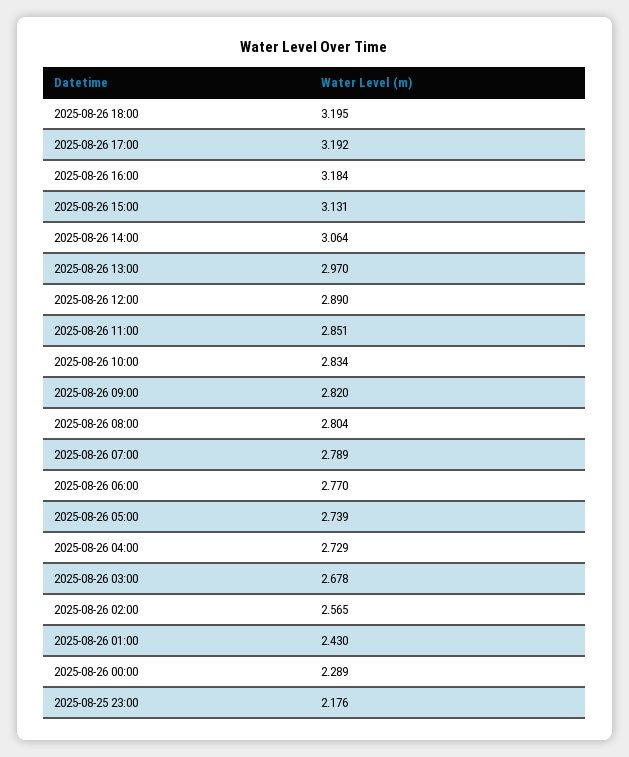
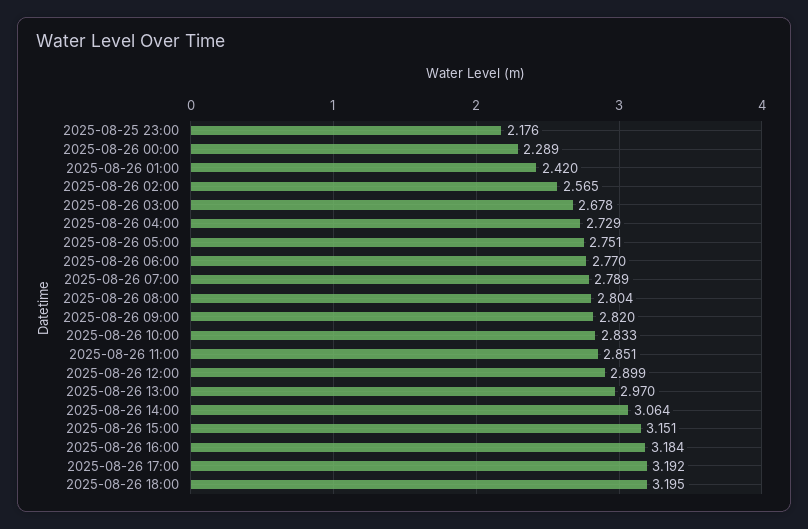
2025-08-26 15:00: 3.131 -> 3.151
2025-08-26 12:00: 2.89 -> 2.899
2025-08-26 10:00: 2.834 -> 2.833
2025-08-26 05:00: 2.739 -> 2.751
2025-08-26 01:00: 2.43 -> 2.42

